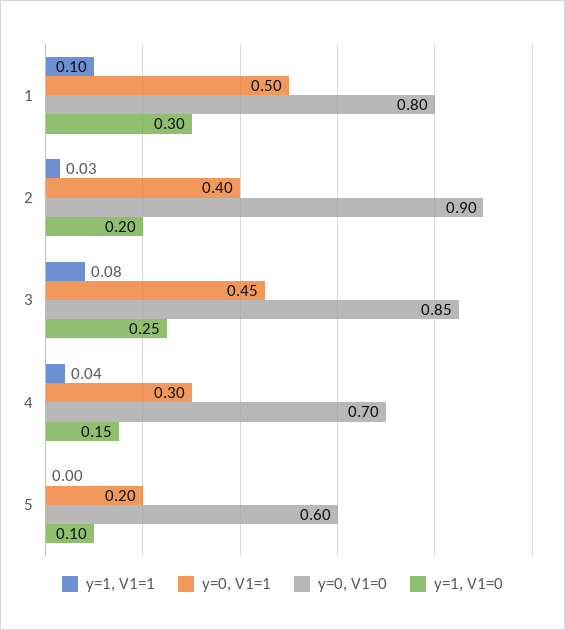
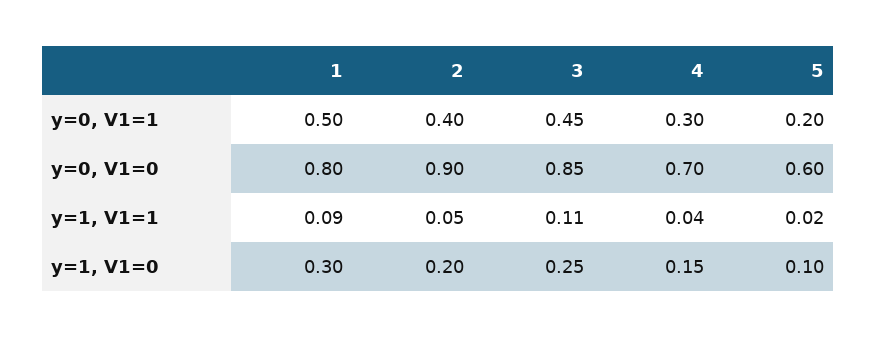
y=1, V1=1, 1: 0.1 -> 0.09
y=1, V1=1, 2: 0.03 -> 0.05
y=1, V1=1, 3: 0.08 -> 0.11
y=1, V1=1, 5: 0 -> 0.02

